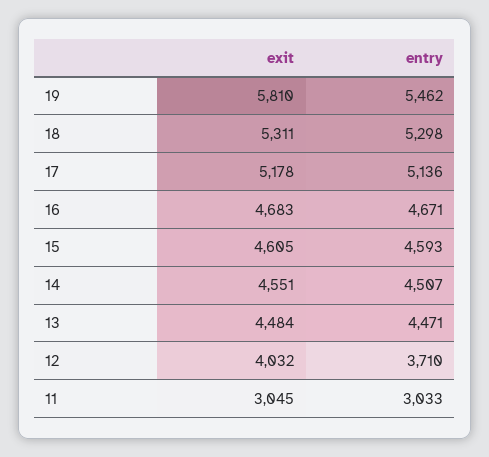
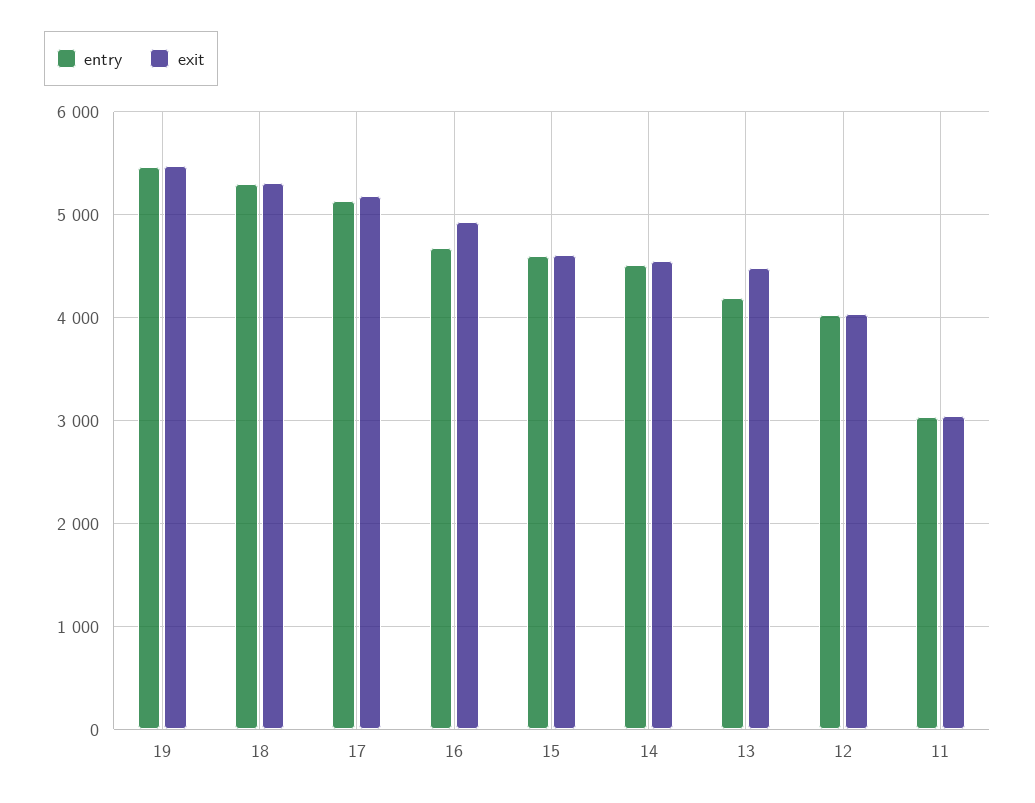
exit, 19: 5810 -> 5500
exit, 16: 4683 -> 4900
entry, 13: 4471 -> 4200
entry, 12: 3710 -> 4000

